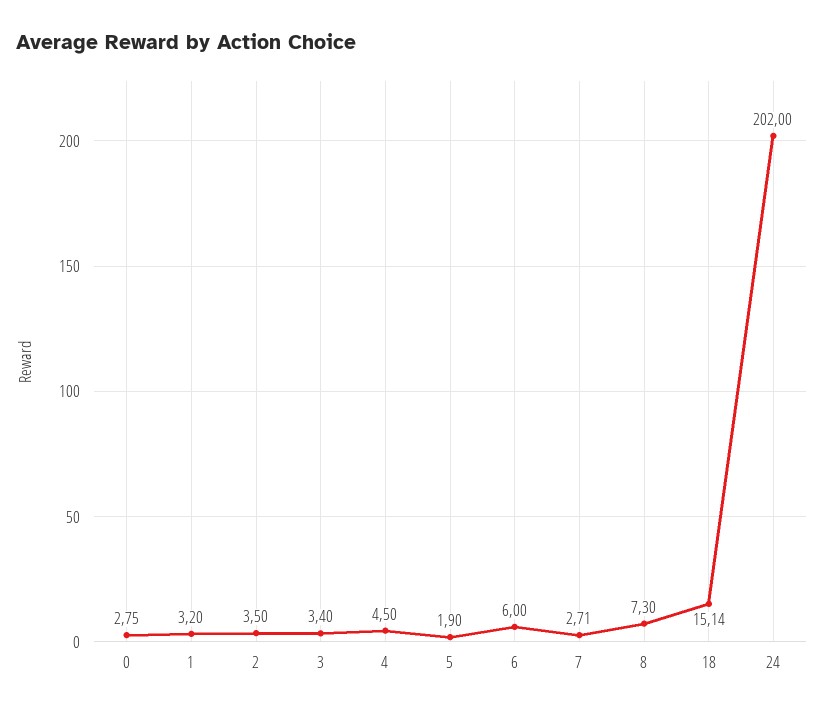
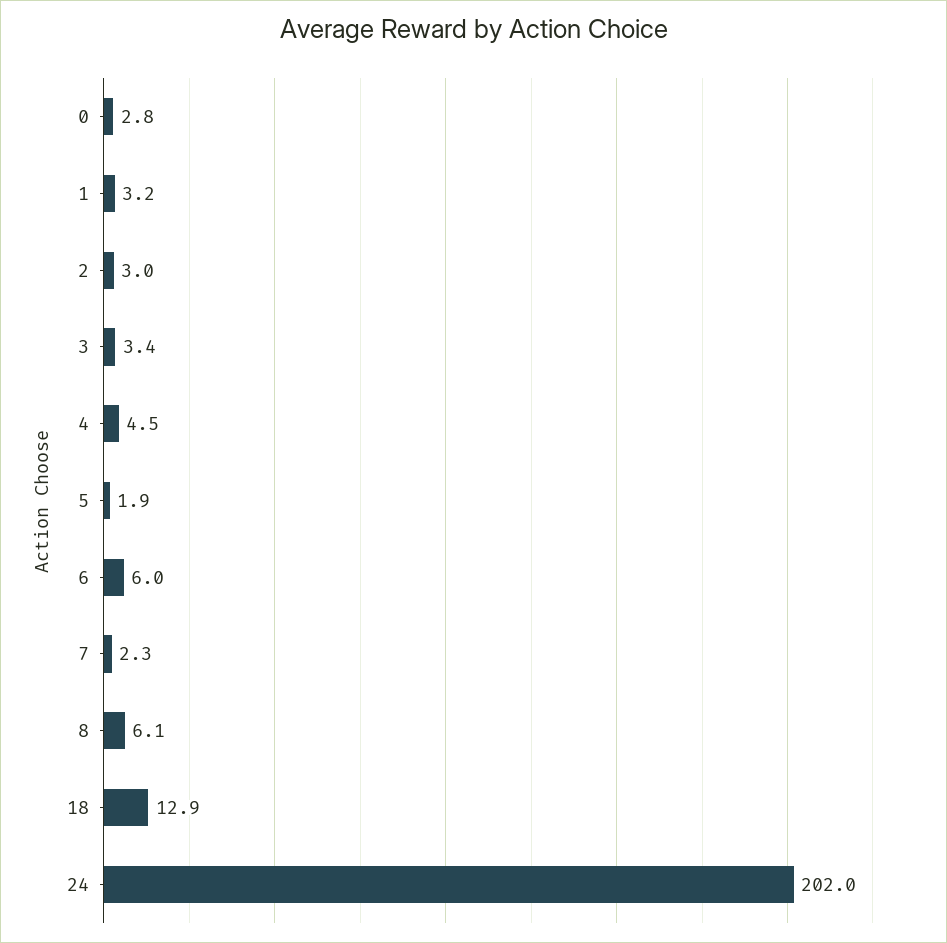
2: 3.5 -> 3
7: 2.71 -> 2.3
8: 7.3 -> 6.1
18: 15.14 -> 12.9

